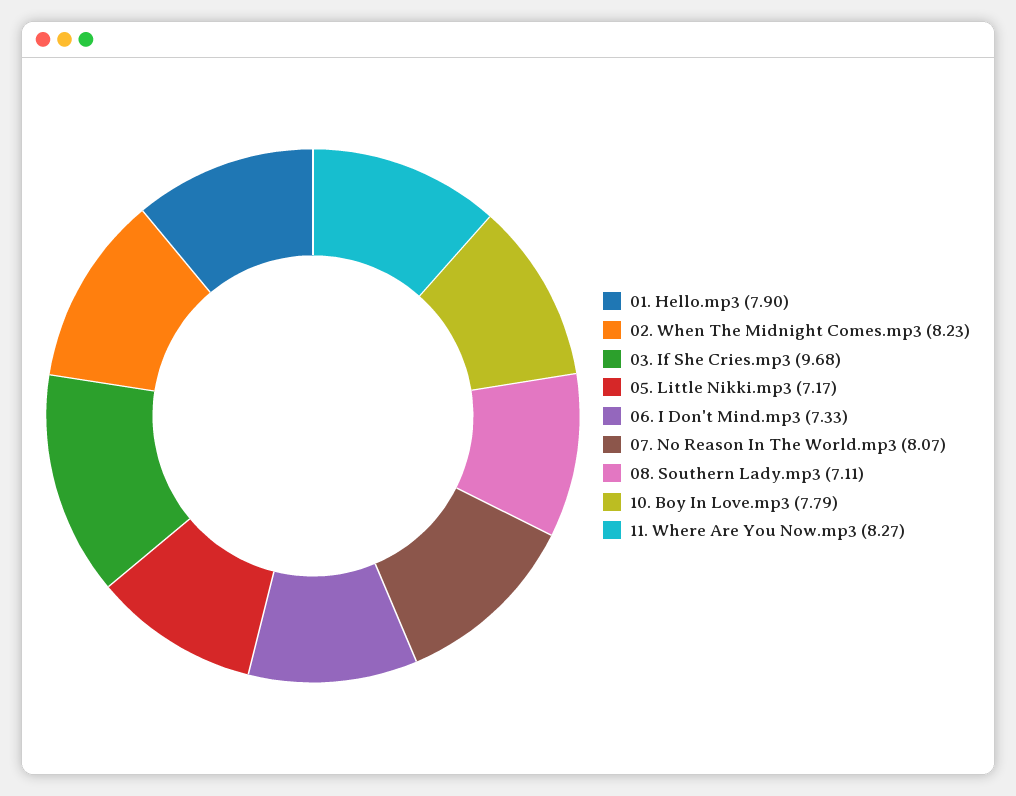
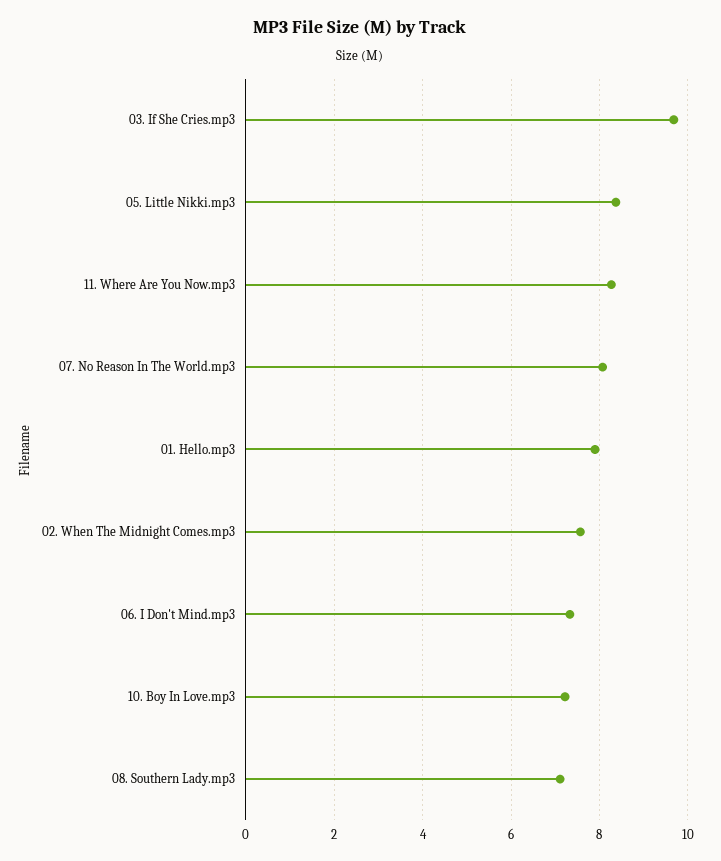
02. When The Midnight Comes.mp3: 8.23 -> 7.6
05. Little Nikki.mp3: 7.17 -> 8.4
10. Boy In Love.mp3: 7.79 -> 7.2

